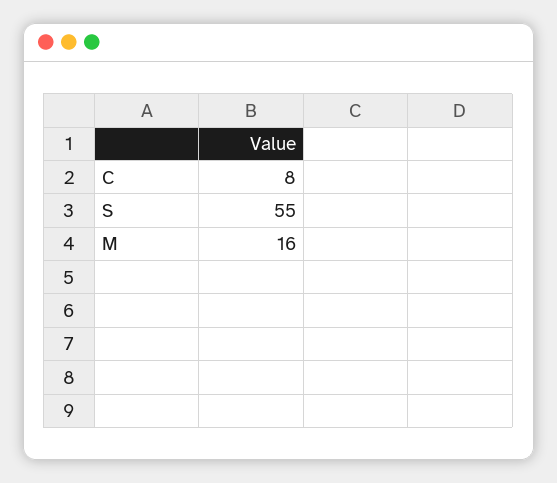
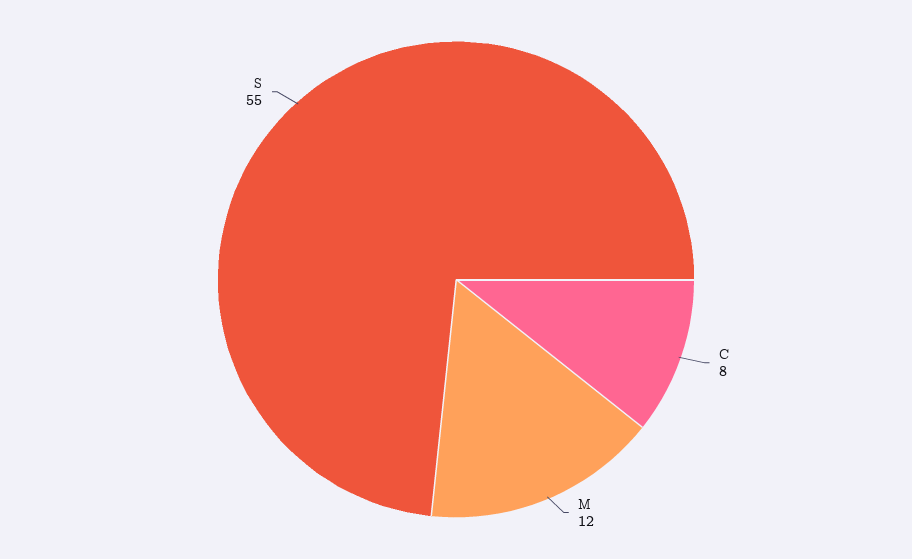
M: 16 -> 12

